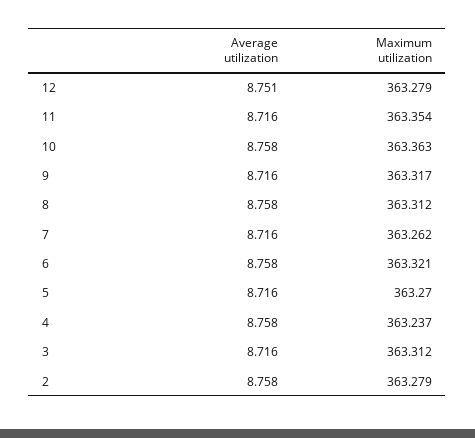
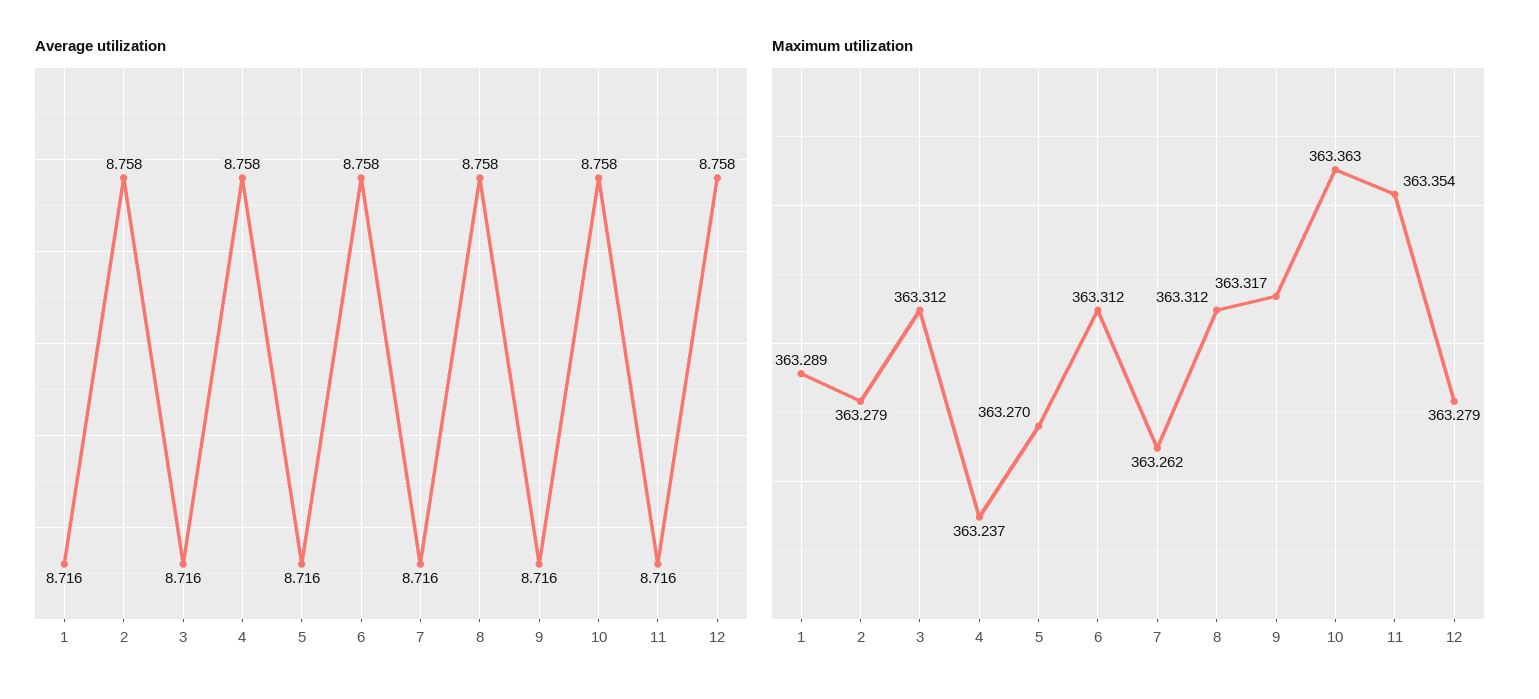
Average utilization, 12: 8.751 -> 8.758
Maximum utilization, 6: 363.321 -> 363.312
Average utilization, 1: none -> 8.716
Maximum utilization, 1: none -> 363.289

